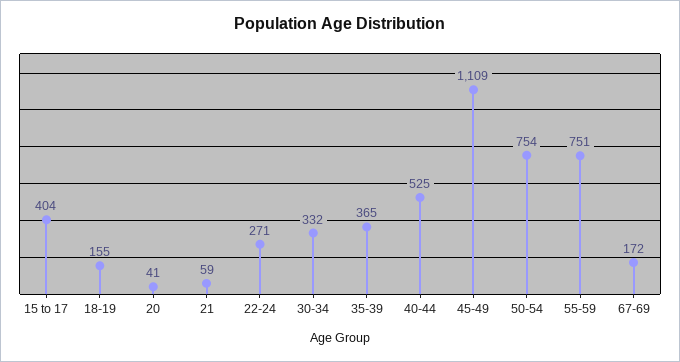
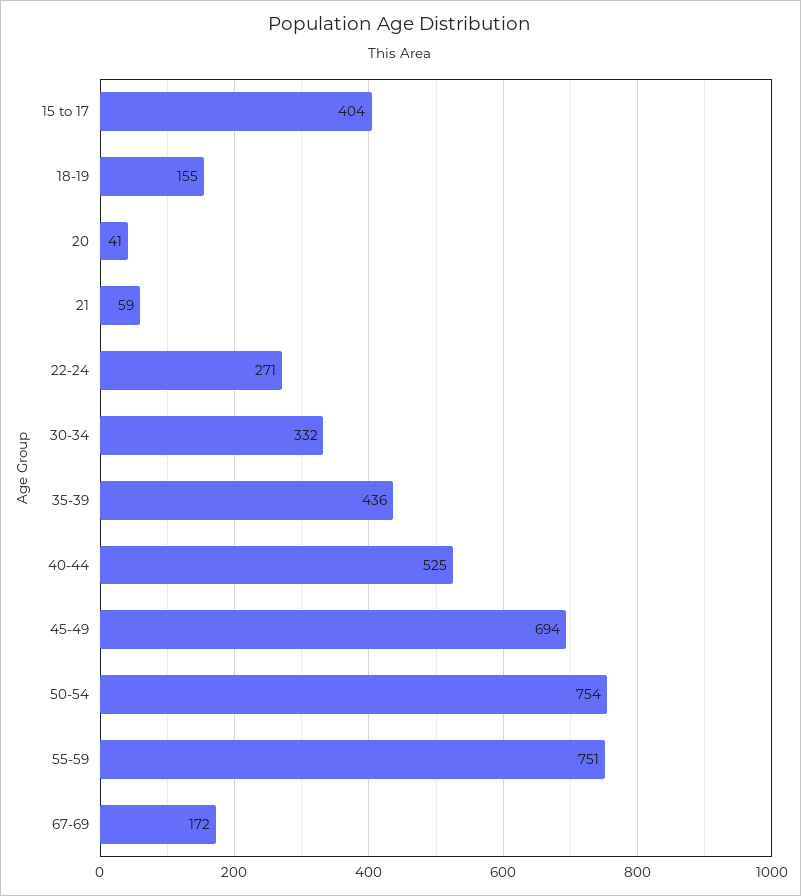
35-39: 365 -> 436
45-49: 1109 -> 694

